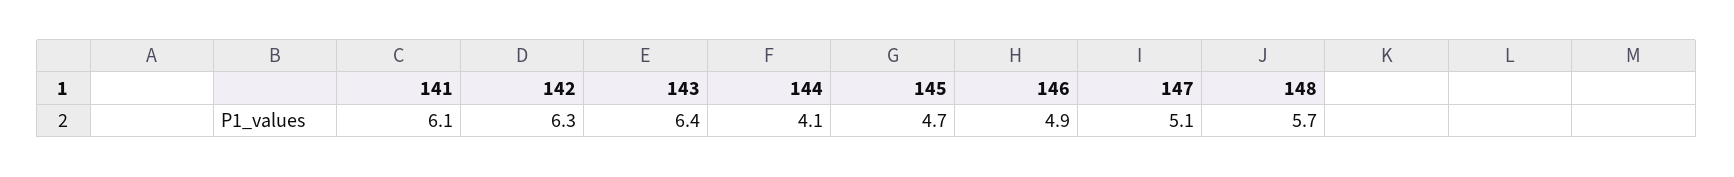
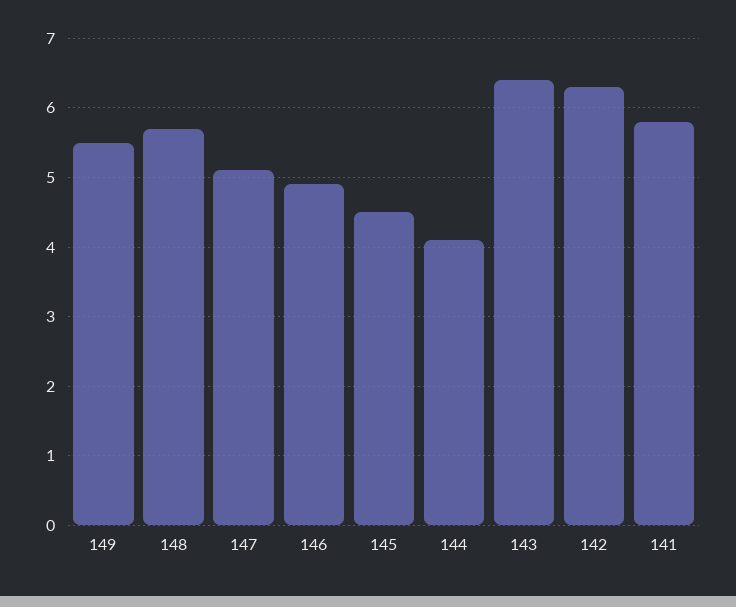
141: 6.1 -> 5.8
145: 4.7 -> 4.5
149: none -> 5.5

